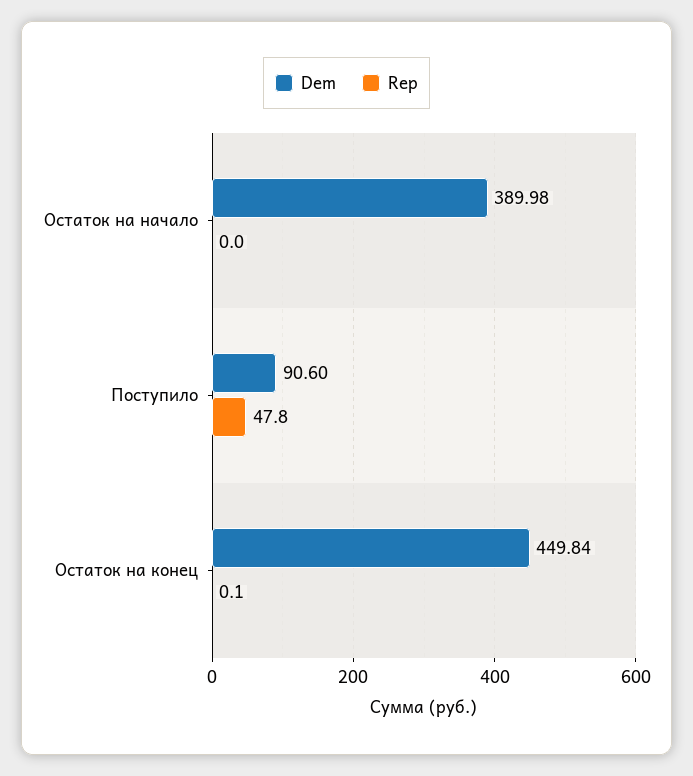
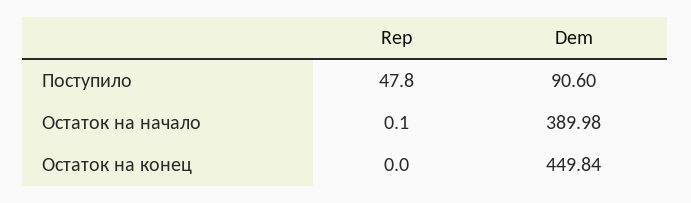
Rep, Остаток на начало: 0 -> 0.1
Rep, Остаток на конец: 0.1 -> 0

